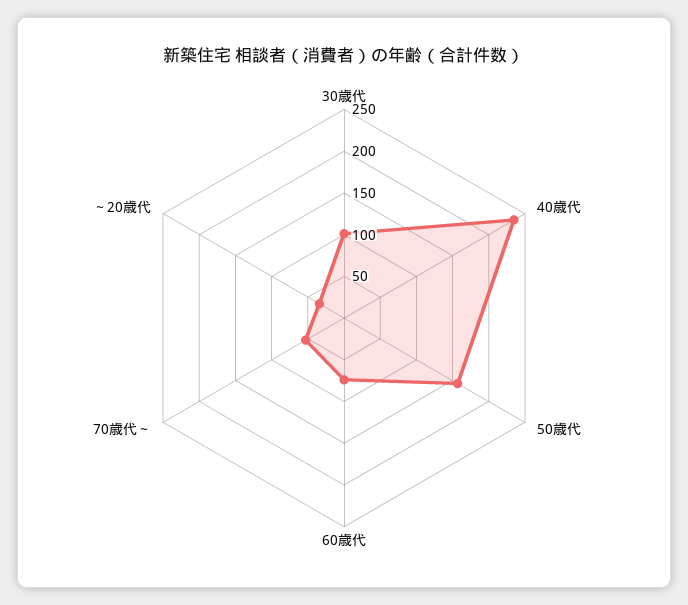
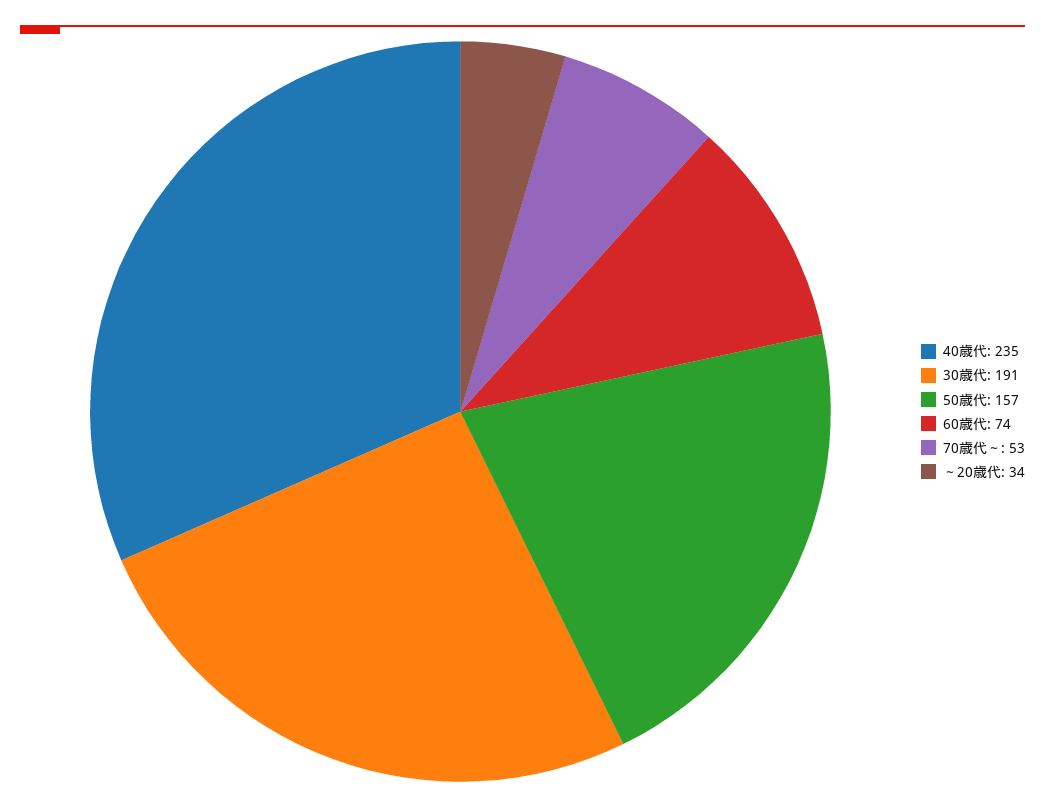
30歳代: 100 -> 191

